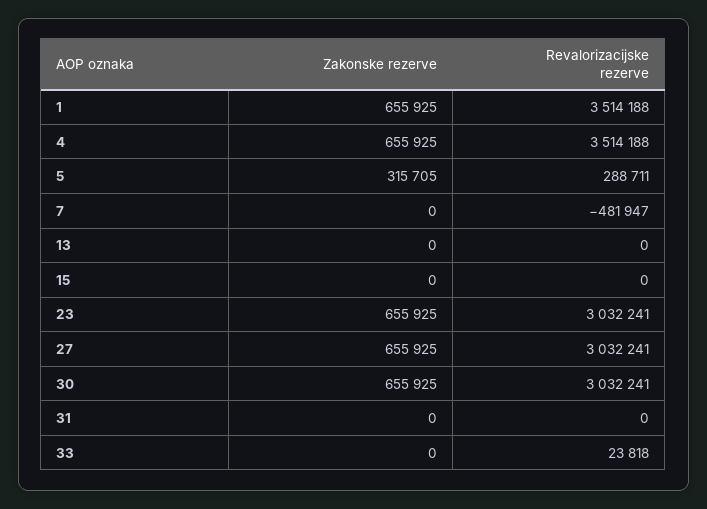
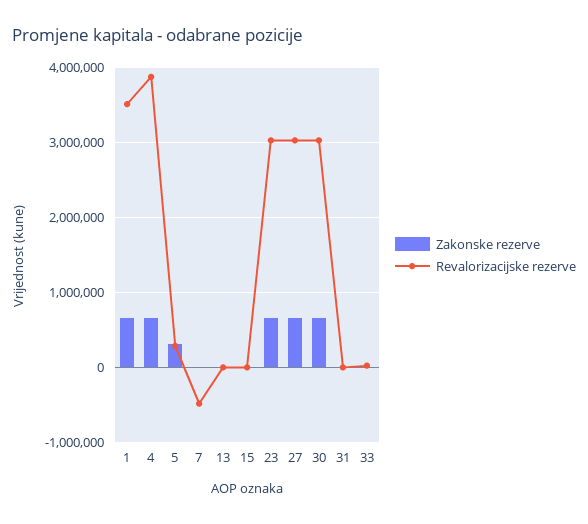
Revalorizacijske rezerve, 4: 3514188 -> 3900000

